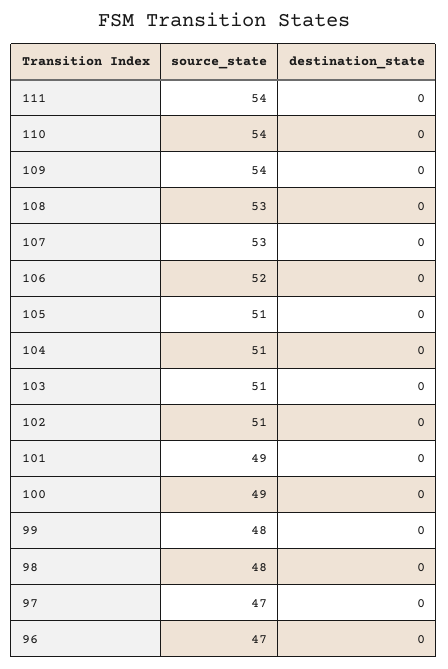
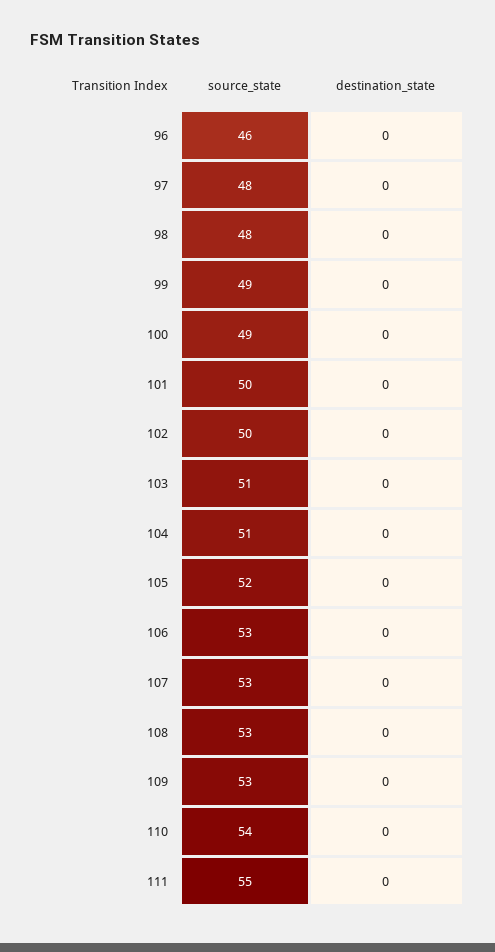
source_state, 111: 54 -> 55
source_state, 109: 54 -> 53
source_state, 106: 52 -> 53
source_state, 105: 51 -> 52
source_state, 102: 51 -> 50
source_state, 101: 49 -> 50
source_state, 99: 48 -> 49
source_state, 97: 47 -> 48
source_state, 96: 47 -> 46

